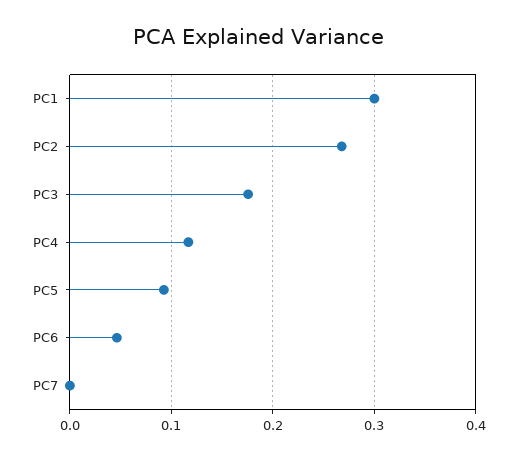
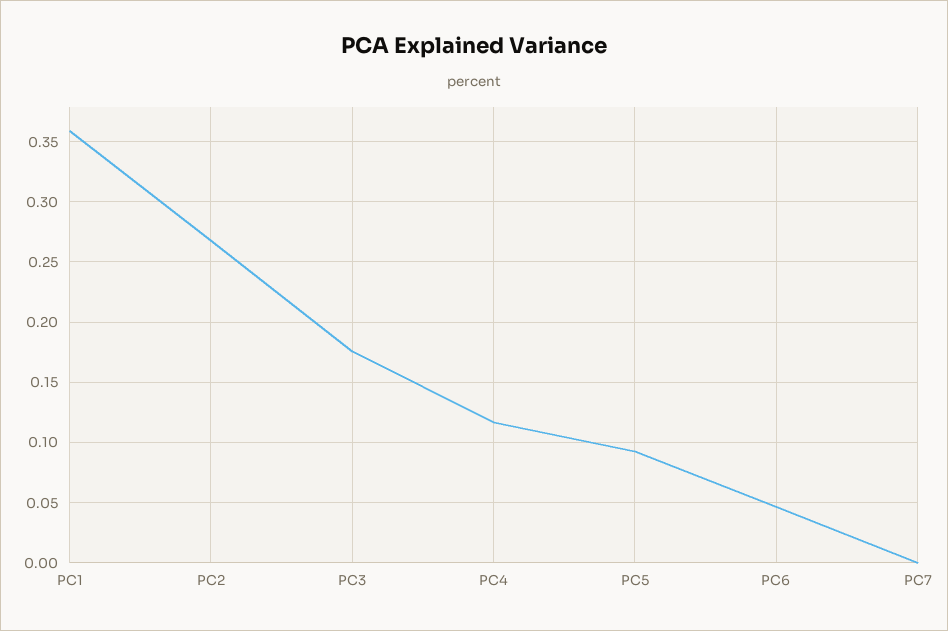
PC1: 0.3 -> 0.36

